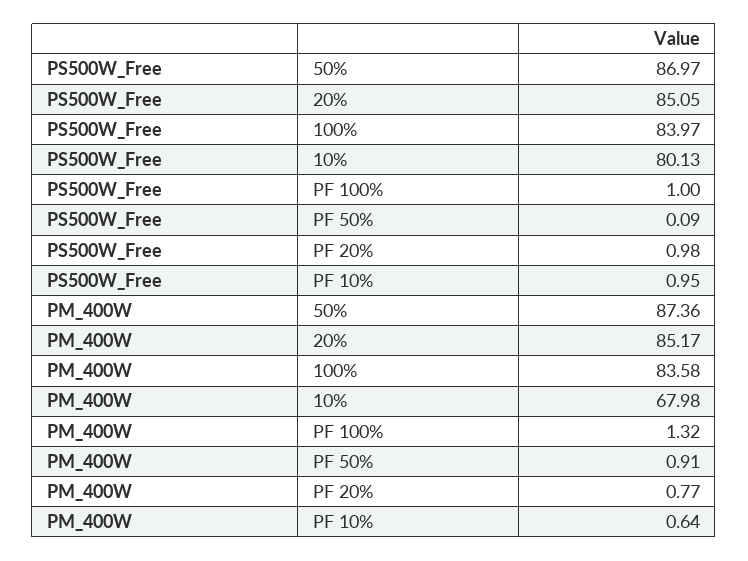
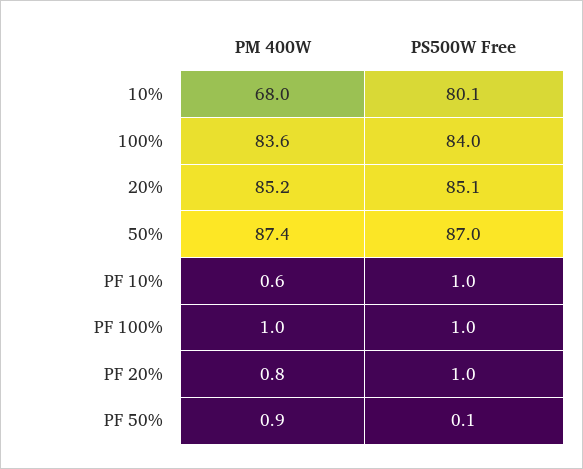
PM_400W, PF 100%: 1.32 -> 1

